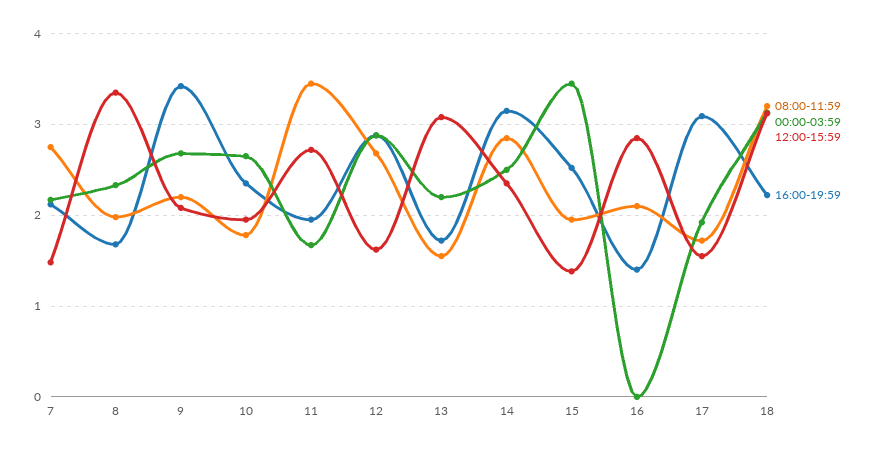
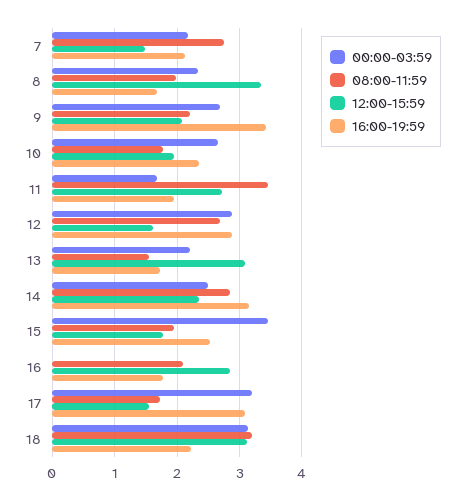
12:00-15:59, 15: 1.4 -> 1.8
16:00-19:59, 16: 1.4 -> 1.8
00:00-03:59, 17: 1.9 -> 3.2

